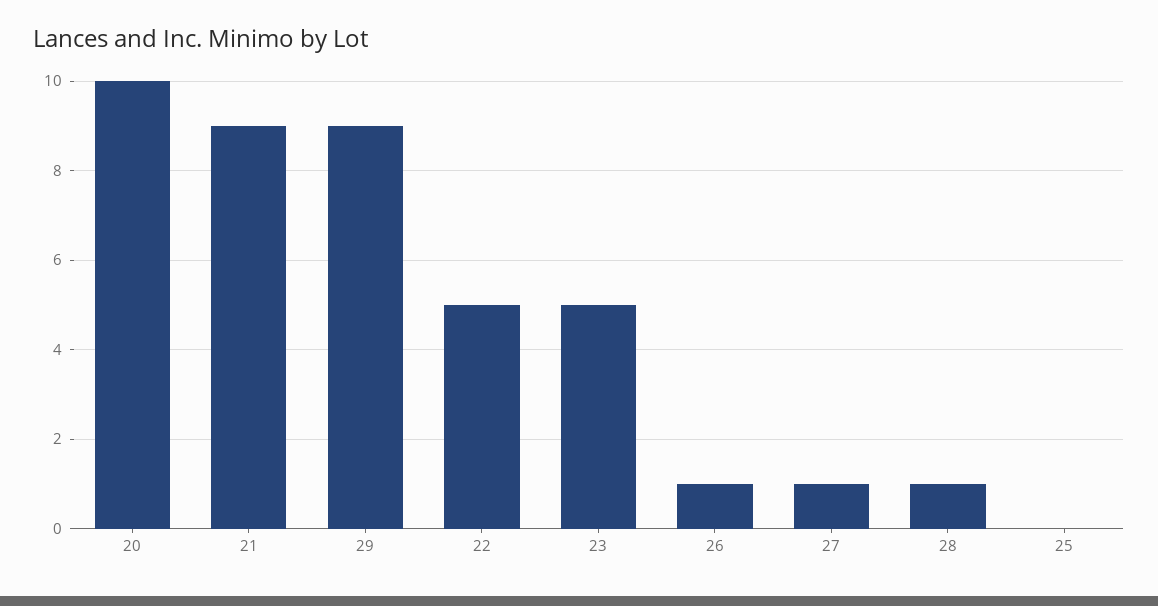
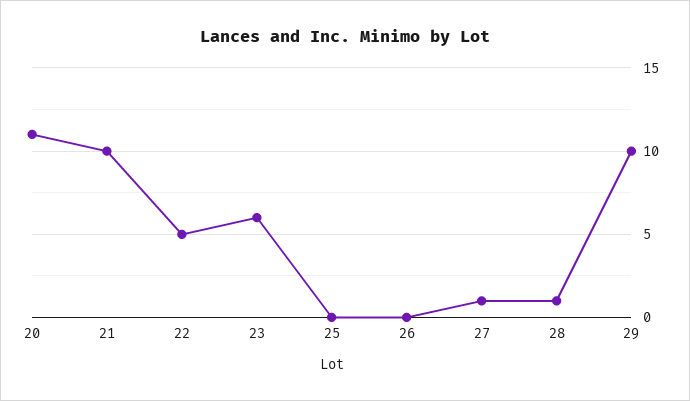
20: 10 -> 11
21: 9 -> 10
29: 9 -> 10
23: 5 -> 6
26: 1 -> 0

